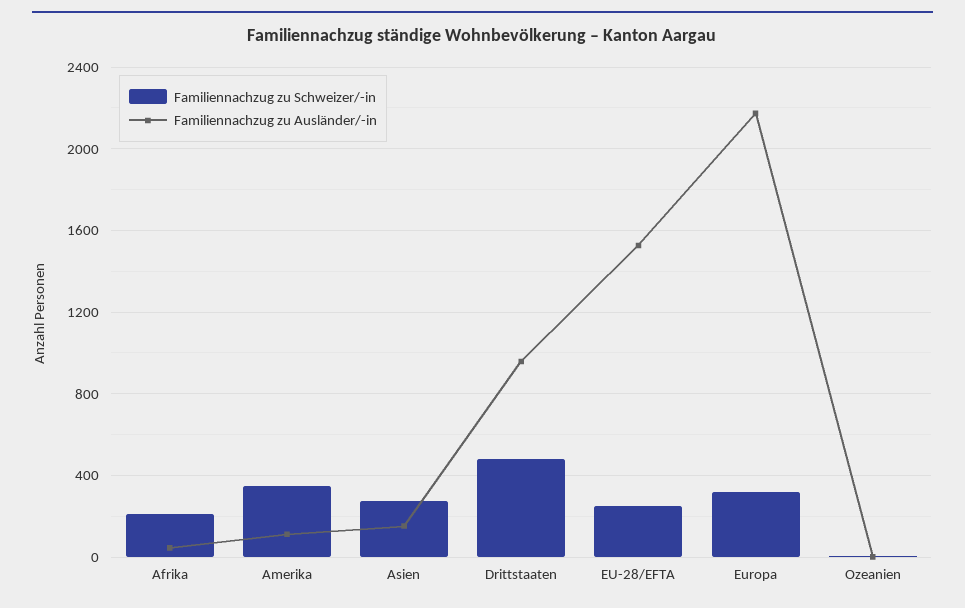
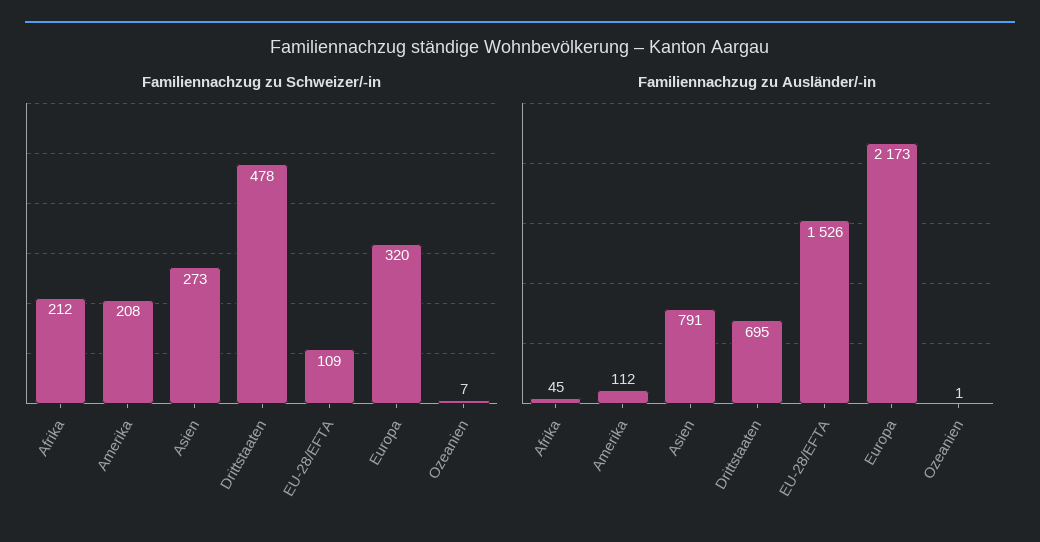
Familiennachzug zu Schweizer/-in, Amerika: 350 -> 208
Familiennachzug zu Ausländer/-in, Asien: 150 -> 791
Familiennachzug zu Ausländer/-in, Drittstaaten: 950 -> 695
Familiennachzug zu Schweizer/-in, EU-28/EFTA: 250 -> 109

